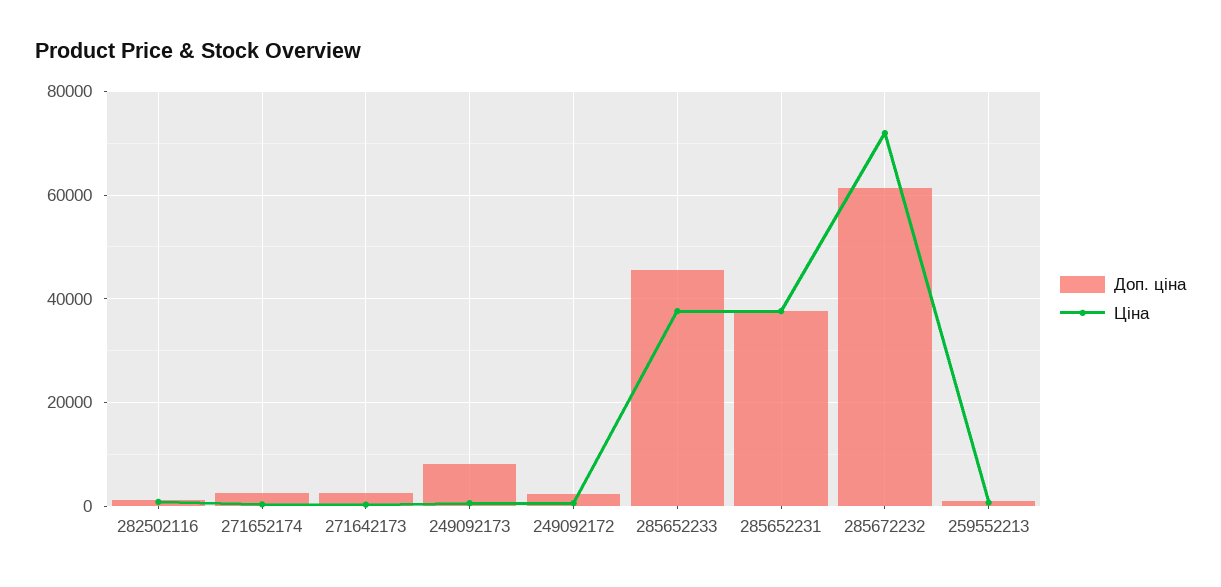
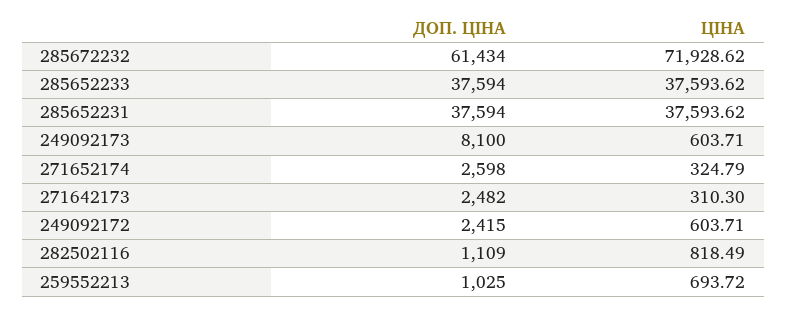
Доп. ціна, 285652233: 46000 -> 37594

